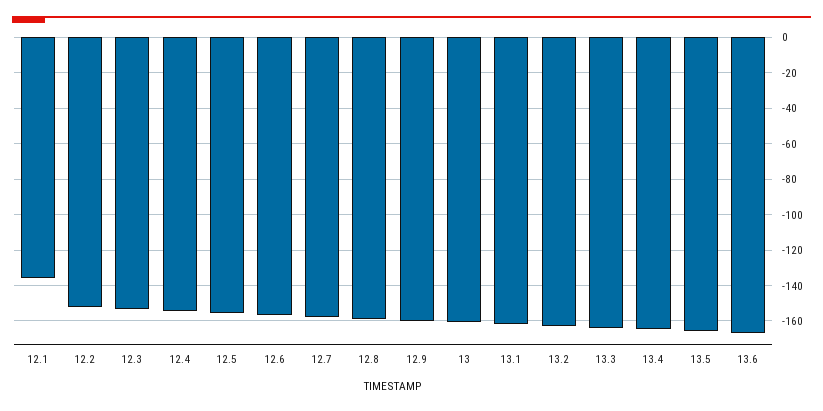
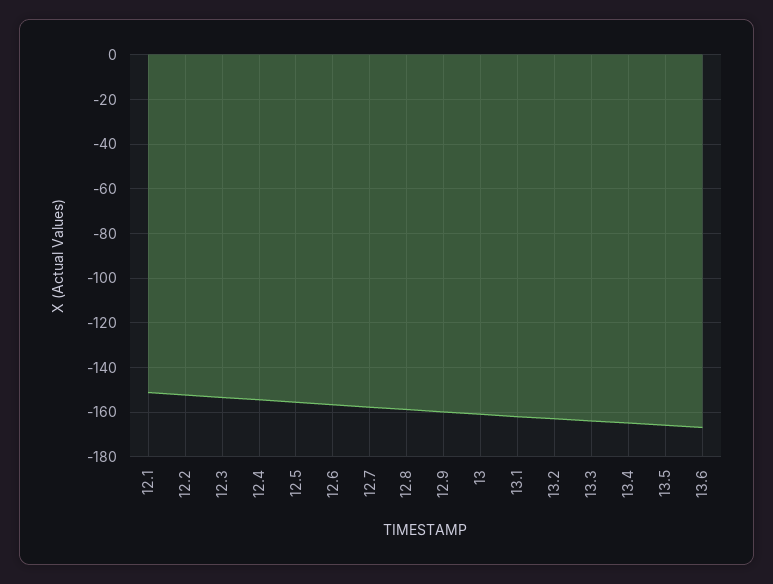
12.1: -135 -> -150

